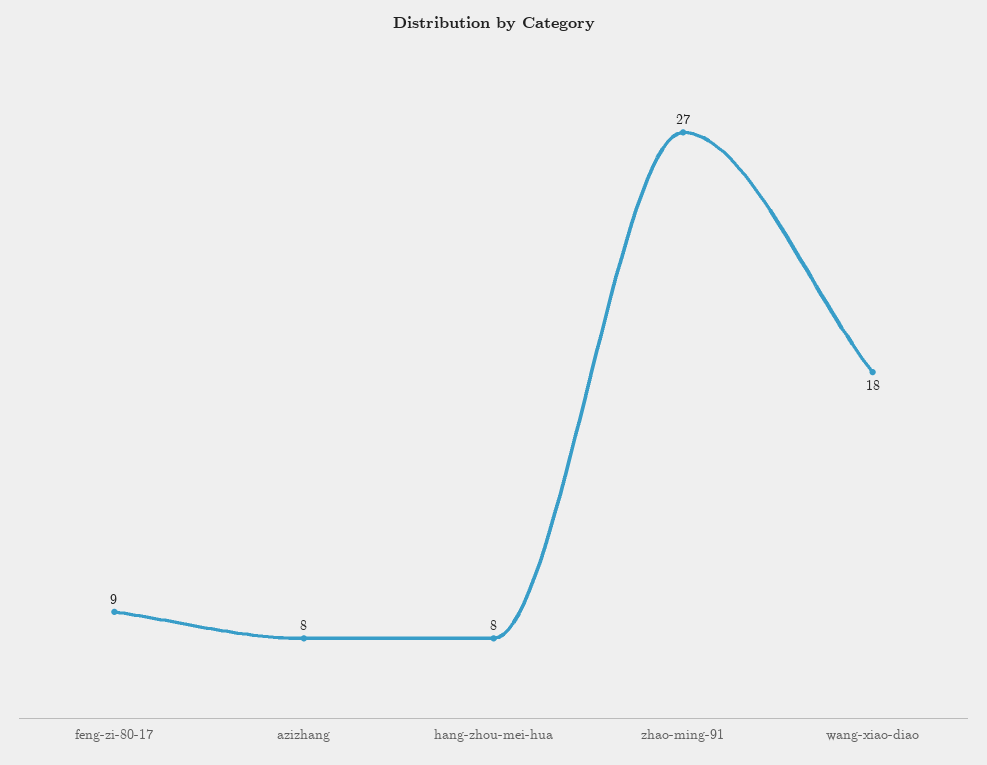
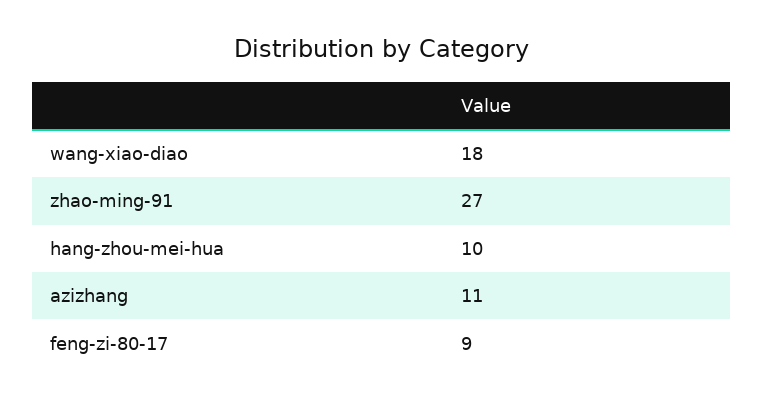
azizhang: 8 -> 11
hang-zhou-mei-hua: 8 -> 10

